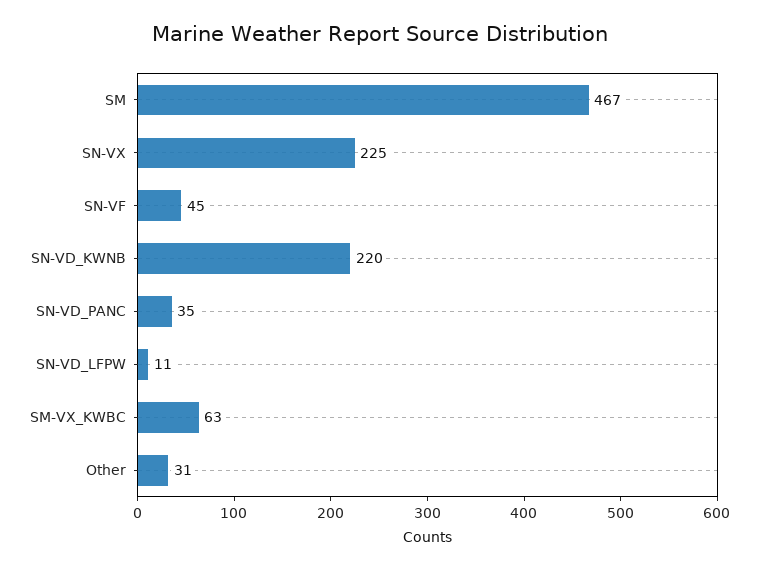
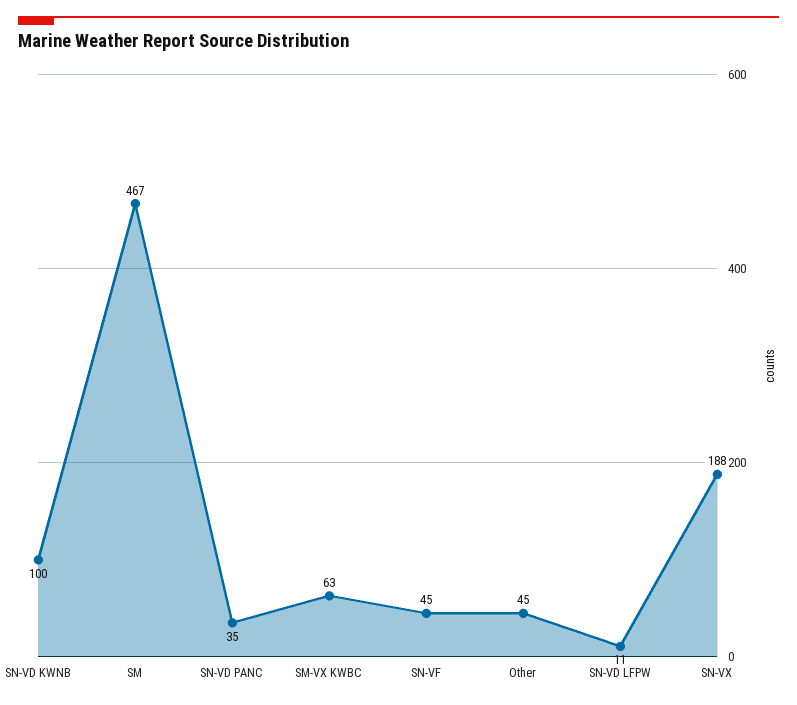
SN-VX: 225 -> 188
SN-VD_KWNB: 220 -> 100
Other: 31 -> 45

